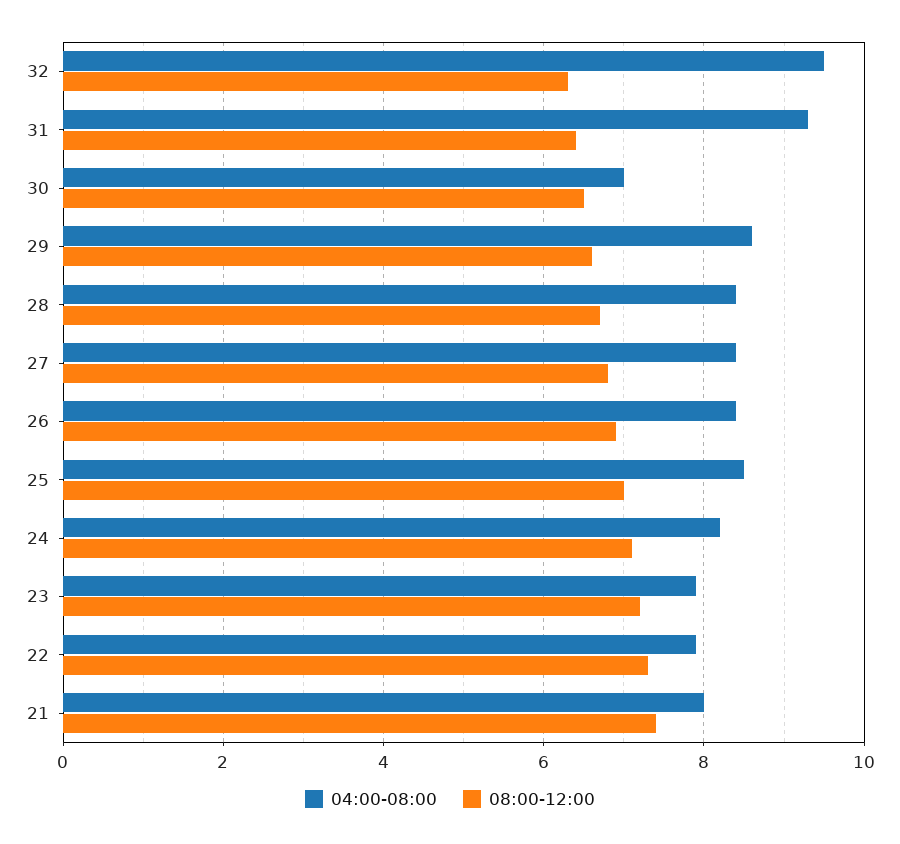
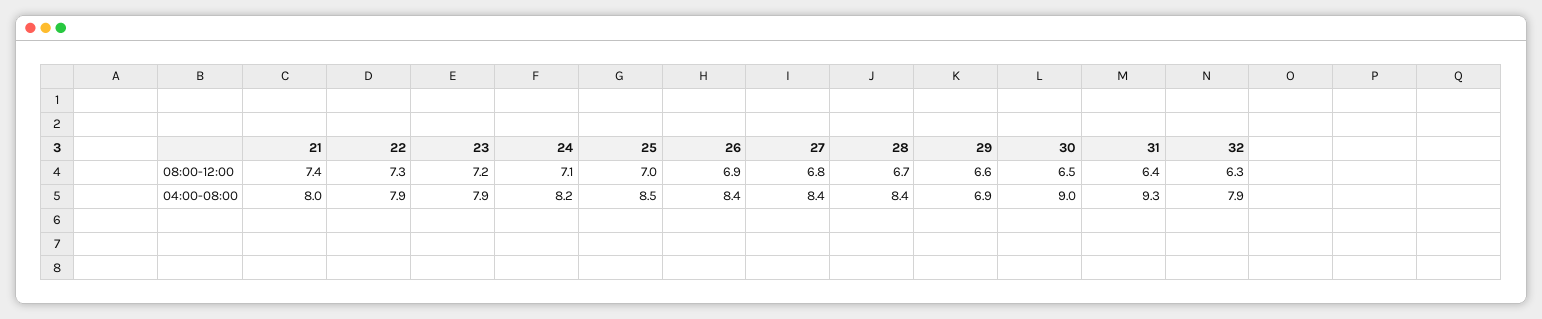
04:00-08:00, 32: 9.5 -> 7.9
04:00-08:00, 30: 7 -> 9
04:00-08:00, 29: 8.5 -> 6.9

